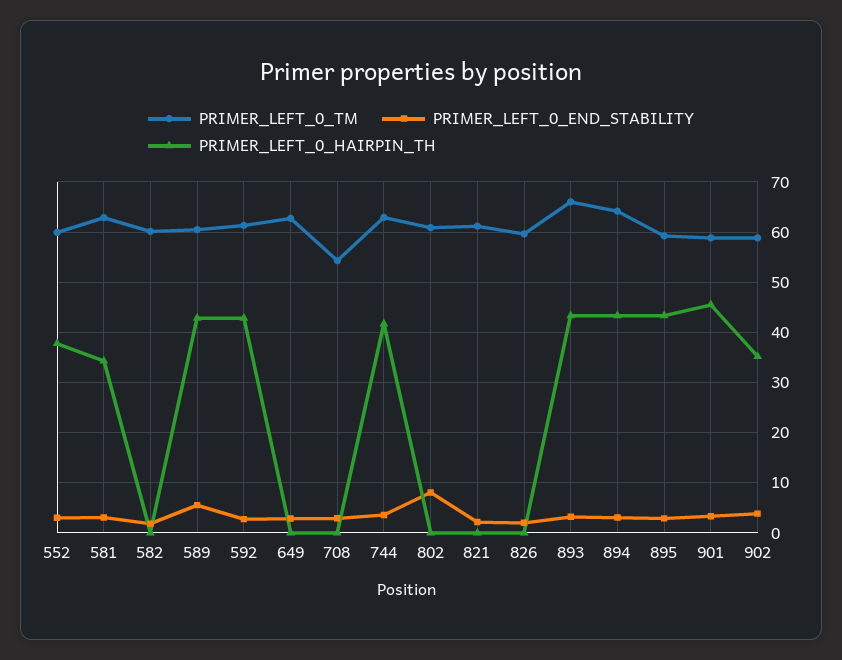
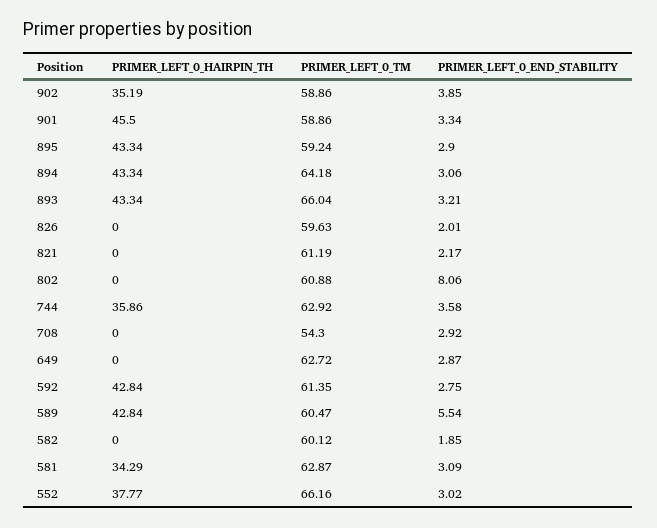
PRIMER_LEFT_0_TM, 552: 60 -> 66.16
PRIMER_LEFT_0_HAIRPIN_TH, 744: 42 -> 35.86

